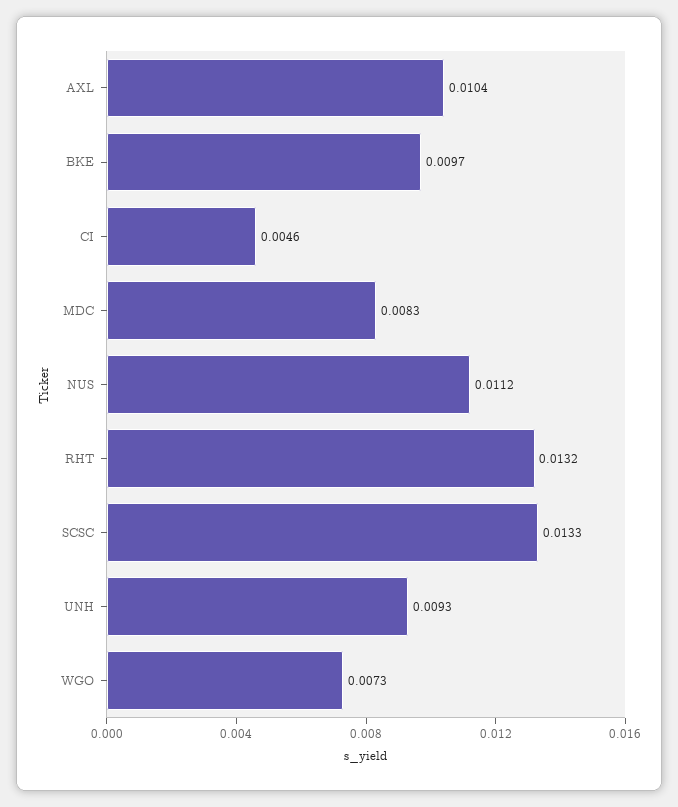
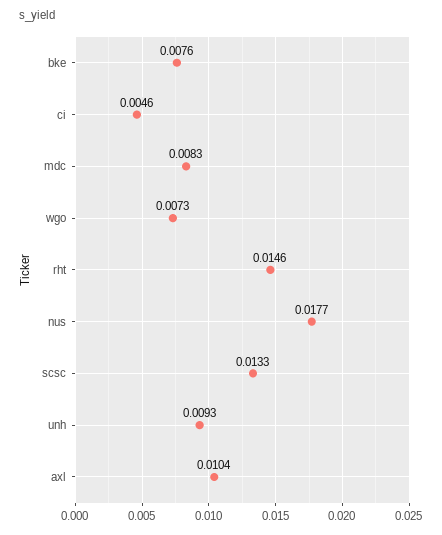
BKE: 0.0097 -> 0.0076
NUS: 0.0112 -> 0.0177
RHT: 0.0132 -> 0.0146

